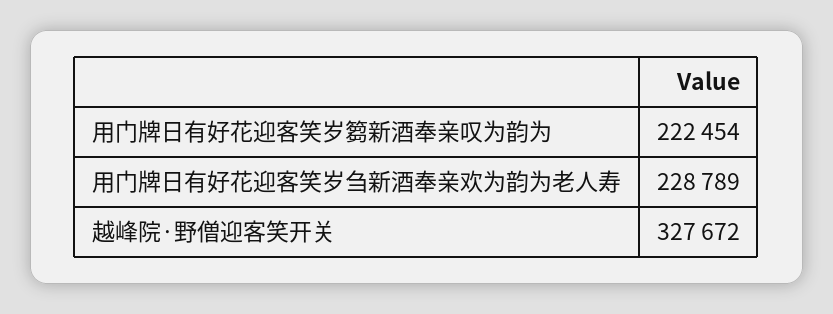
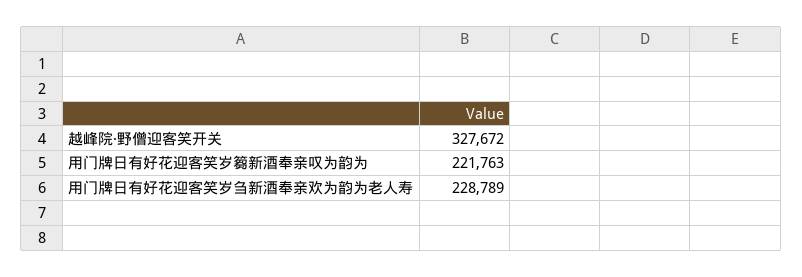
用门牌日有好花迎客笑岁篘新酒奉亲叹为韵为: 222454 -> 221763

